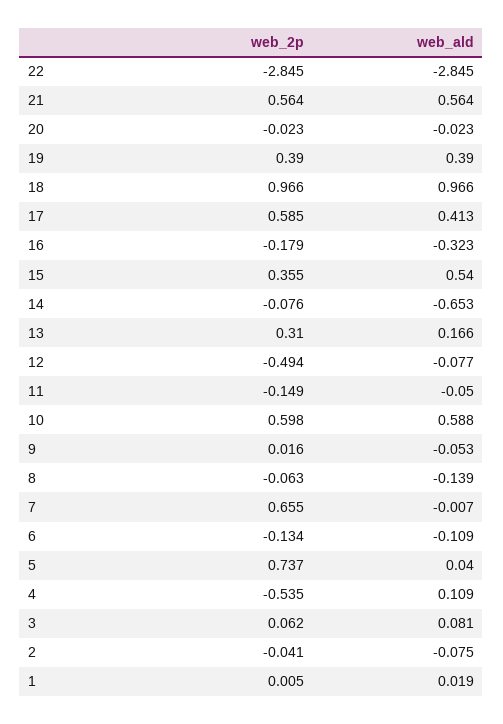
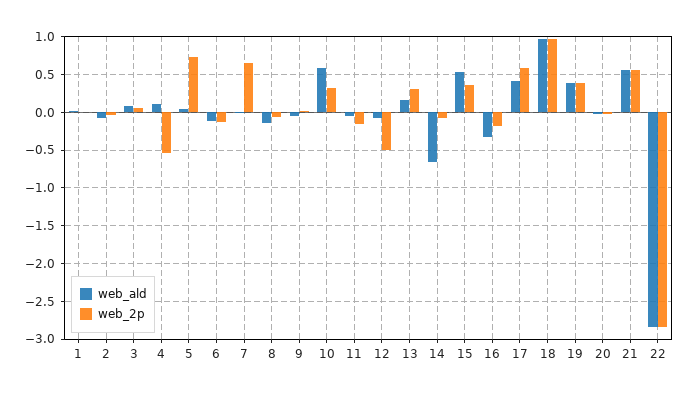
web_2p, 10: 0.598 -> 0.3

